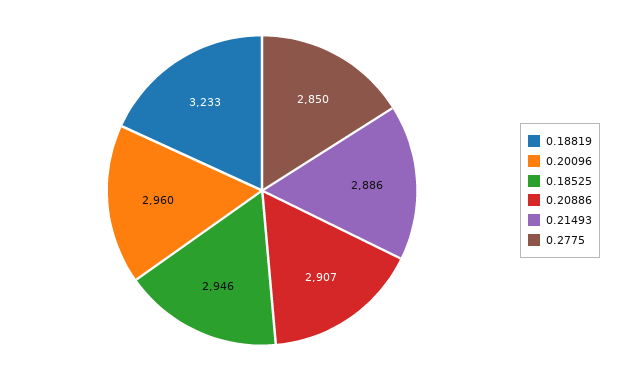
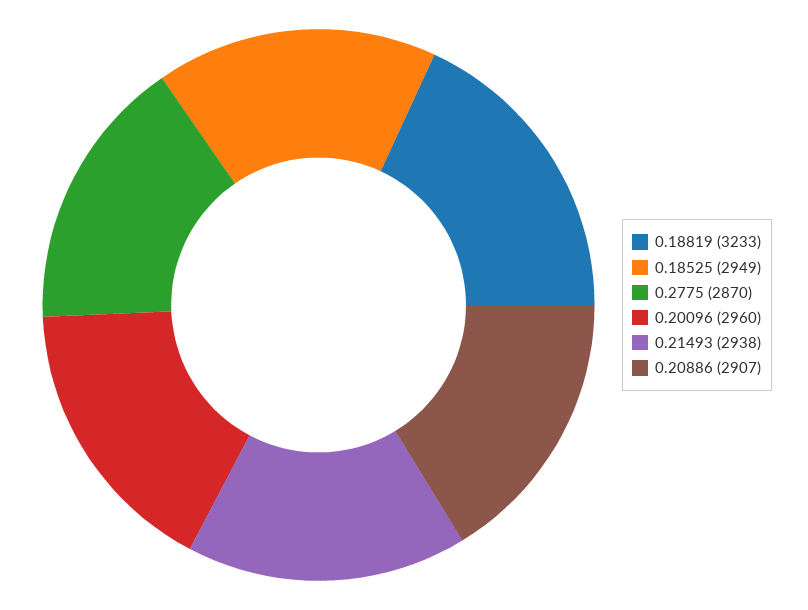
0.18525: 2946 -> 2949
0.21493: 2886 -> 2938
0.2775: 2850 -> 2870

